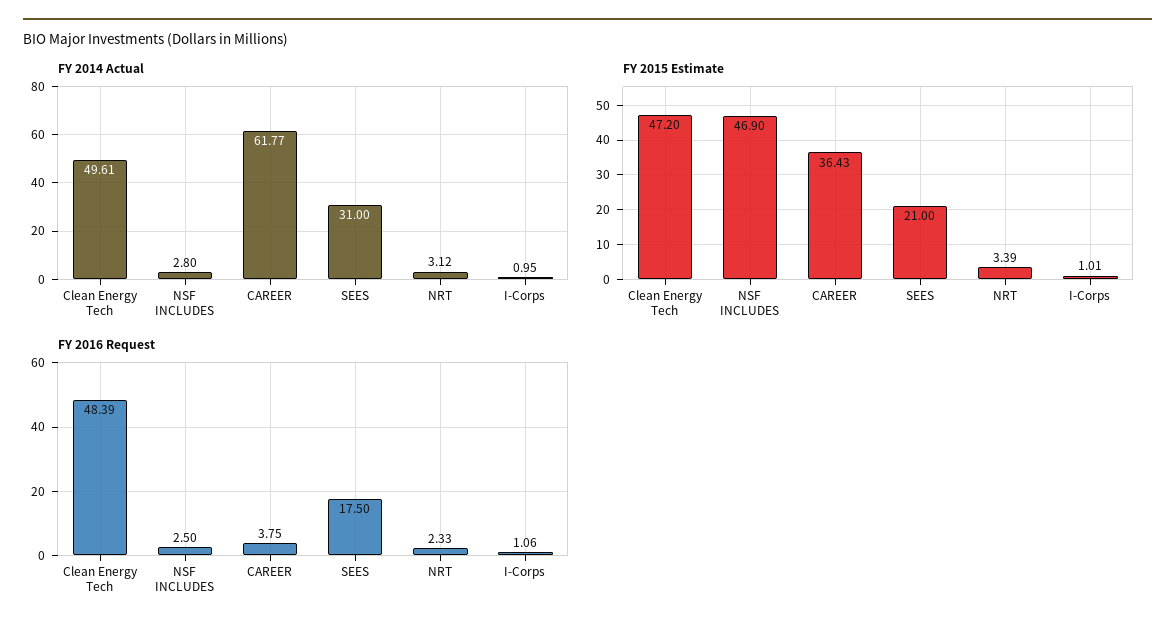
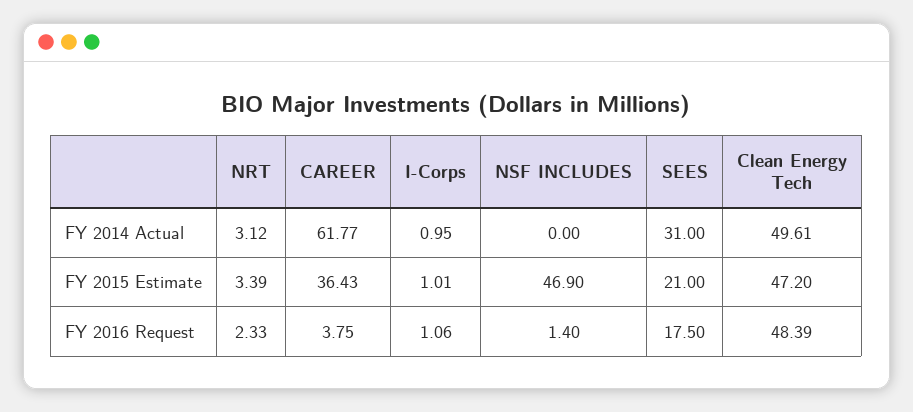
FY 2014 Actual, NSF INCLUDES: 2.8 -> 0
FY 2016 Request, NSF INCLUDES: 2.5 -> 1.4

